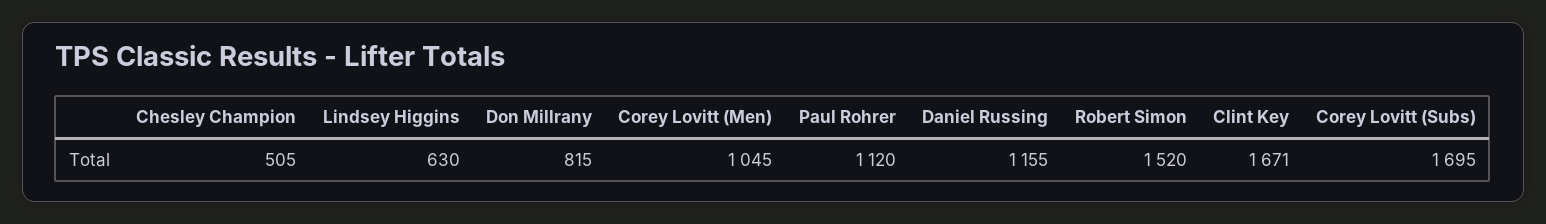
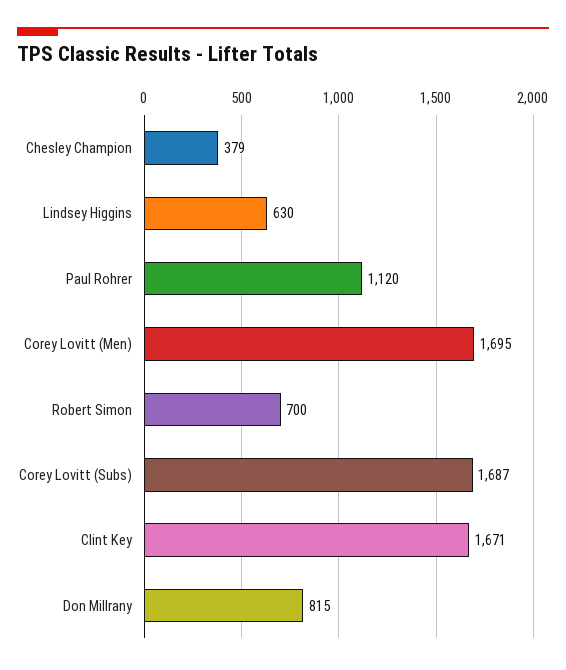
Chesley Champion: 505 -> 379
Corey Lovitt (Men): 1045 -> 1695
Daniel Russing: 1155 -> none
Robert Simon: 1520 -> 700
Corey Lovitt (Subs): 1695 -> 1687

